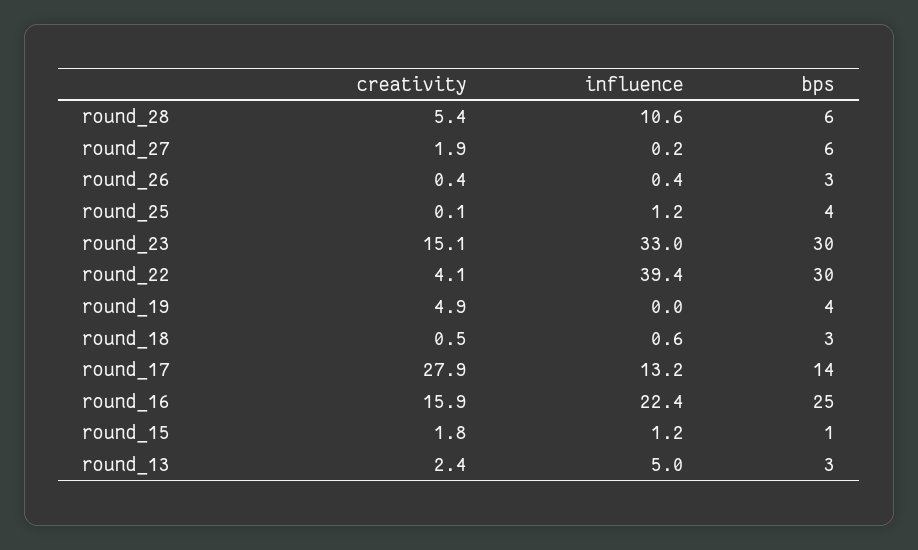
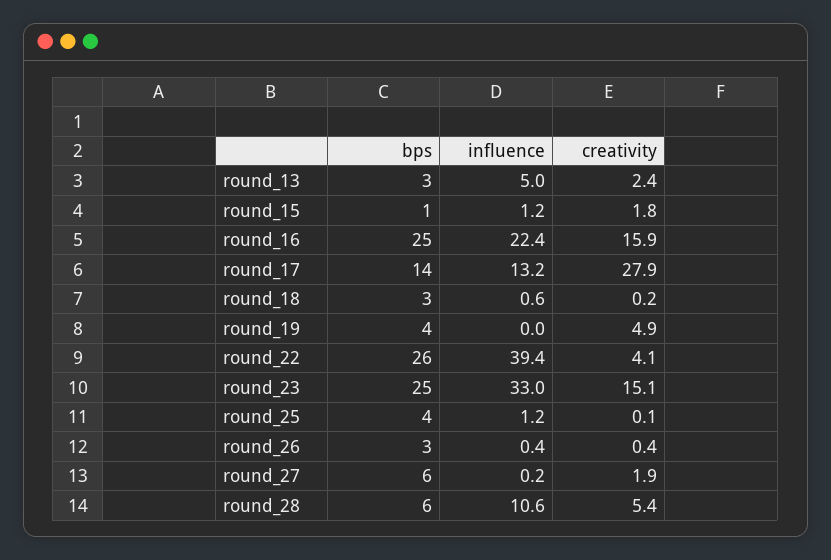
bps, round_23: 30 -> 25
bps, round_22: 30 -> 26
creativity, round_18: 0.5 -> 0.2

